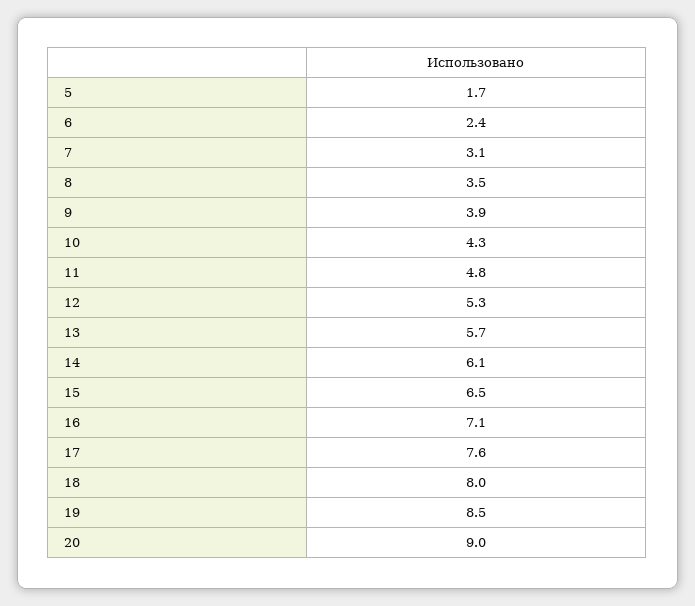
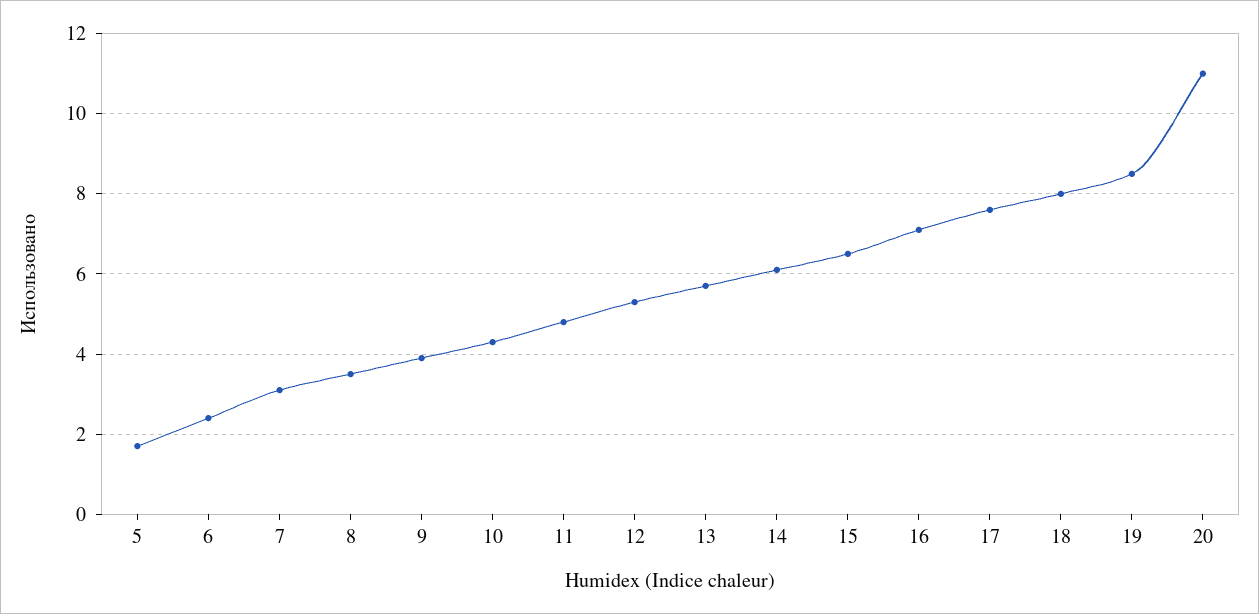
20: 9 -> 11

